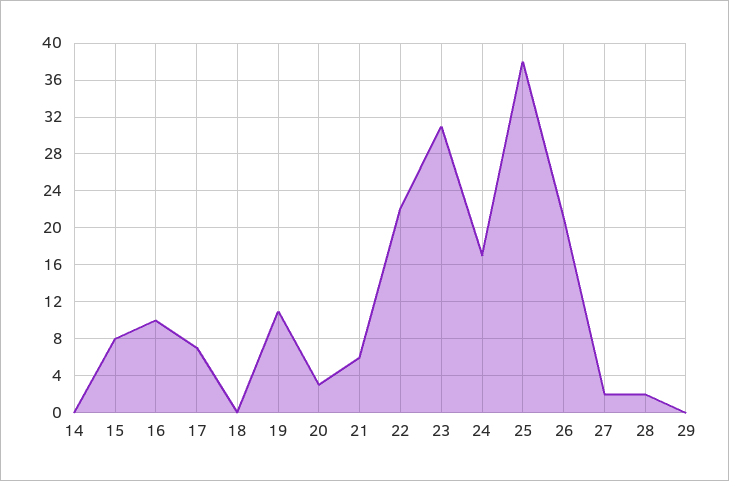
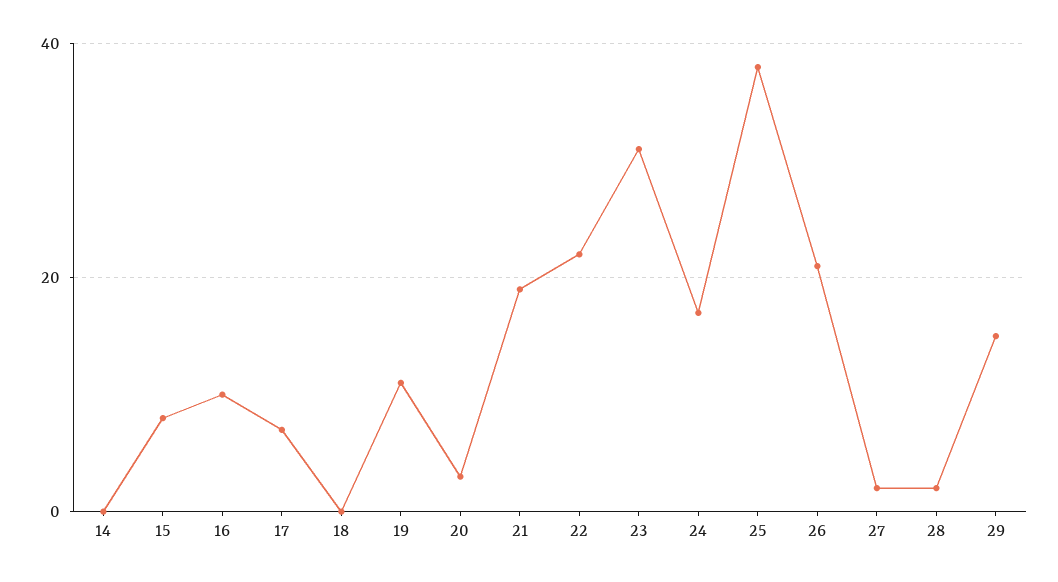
21: 6 -> 20
29: 0 -> 15

